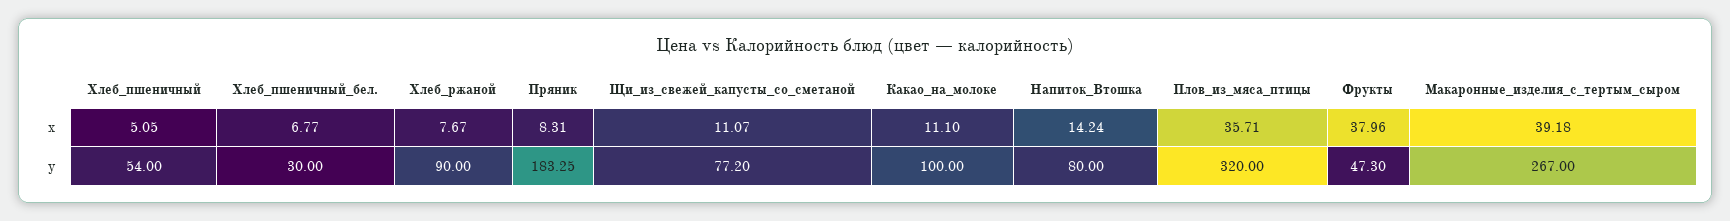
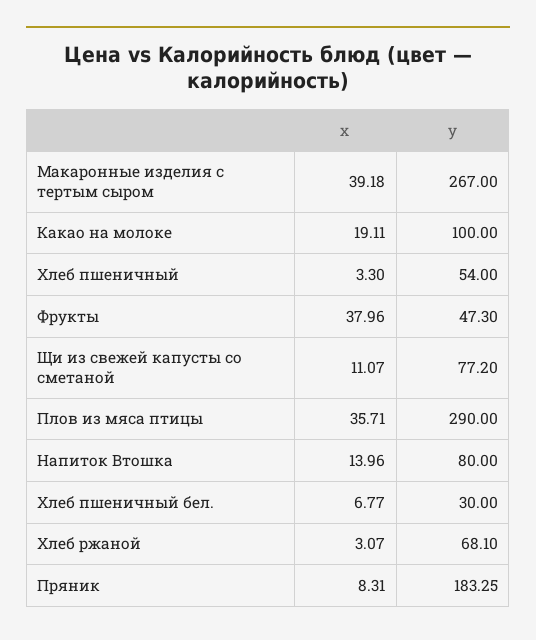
Хлеб_пшеничный, x: 5.05 -> 3.3
Хлеб_ржаной, x: 7.67 -> 3.07
Какао_на_молоке, x: 11.1 -> 19.11
Напиток_Втошка, x: 14.24 -> 13.96
Хлеб_ржаной, y: 90 -> 68.1
Плов_из_мяса_птицы, y: 320 -> 290

